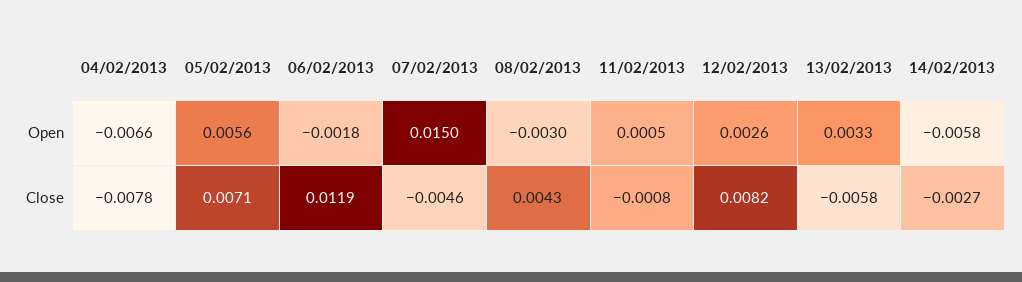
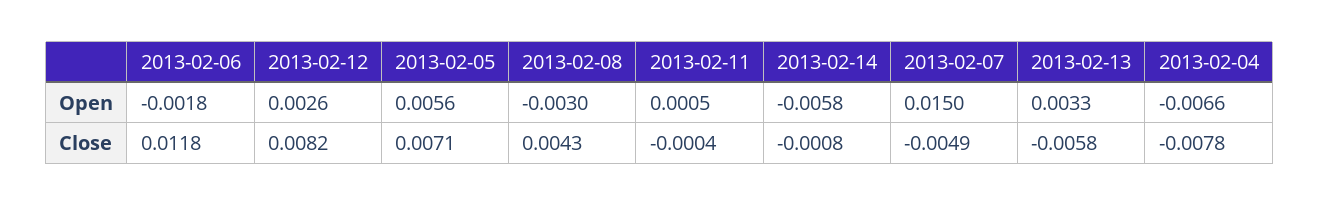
06/02/2013, Close: 0.0119 -> 0.0118
07/02/2013, Close: -0.0046 -> -0.0049
11/02/2013, Close: -0.0008 -> -0.0004
14/02/2013, Close: -0.0027 -> -0.0008

